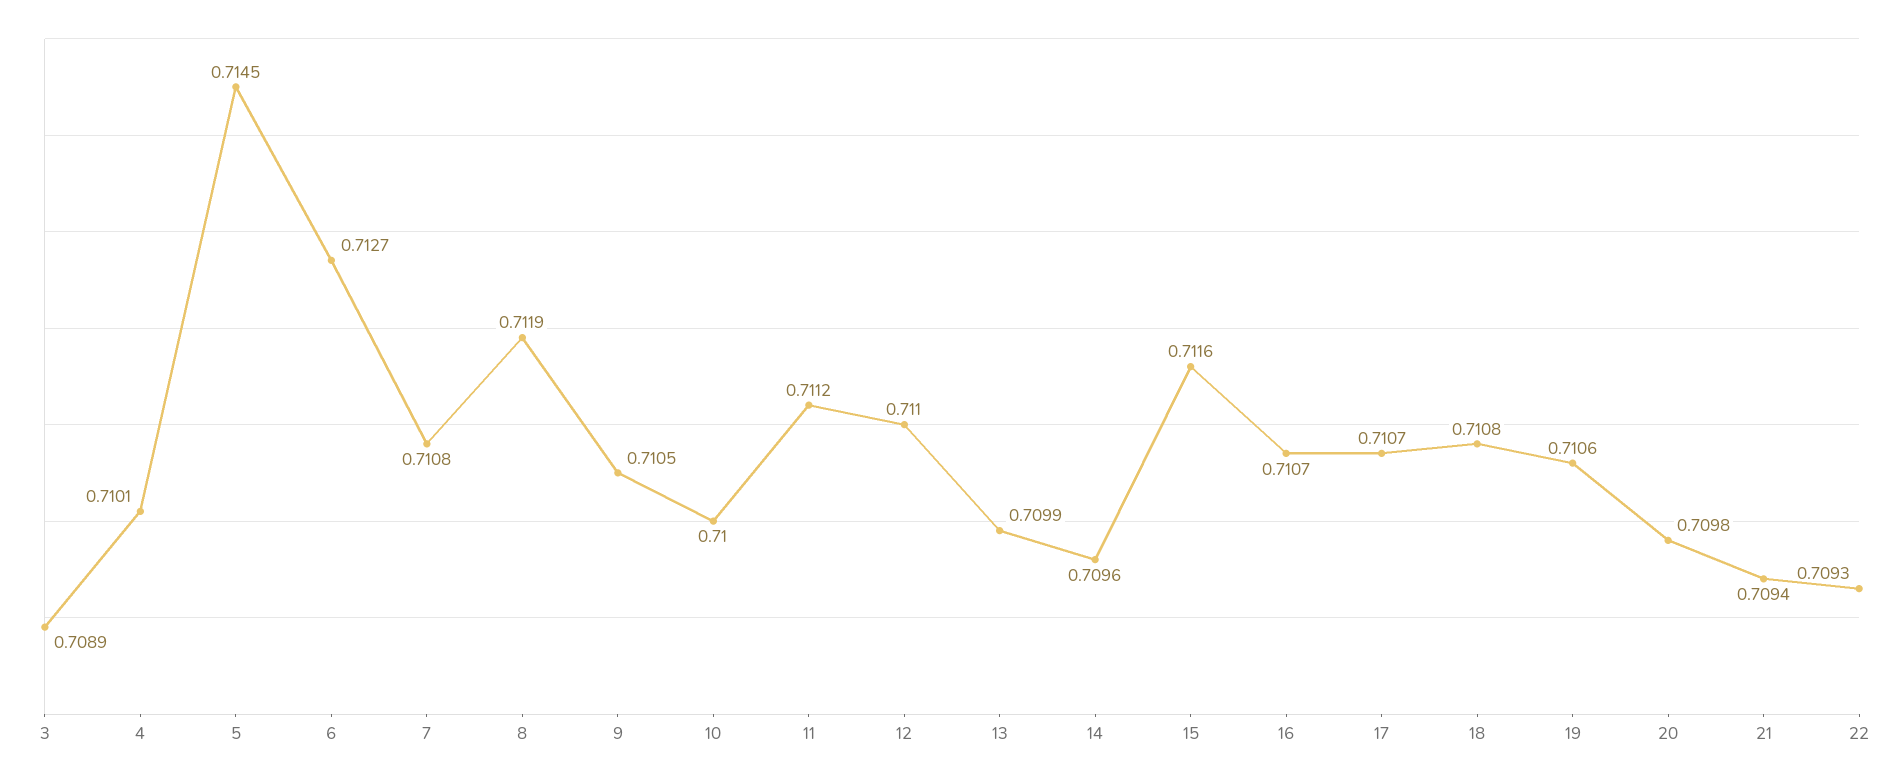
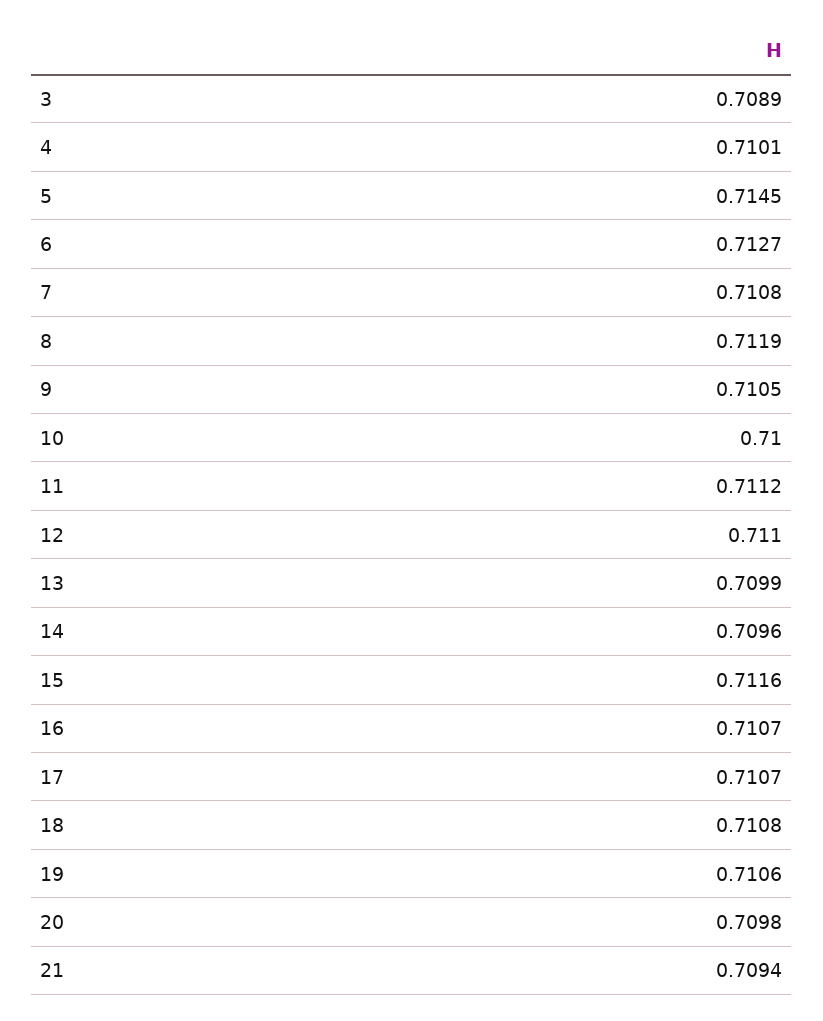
22: 0.7093 -> none

